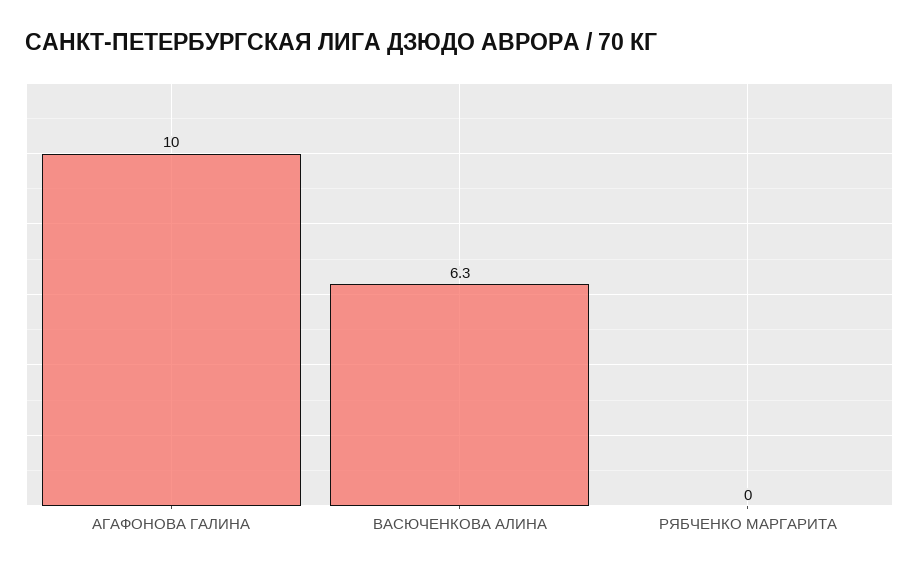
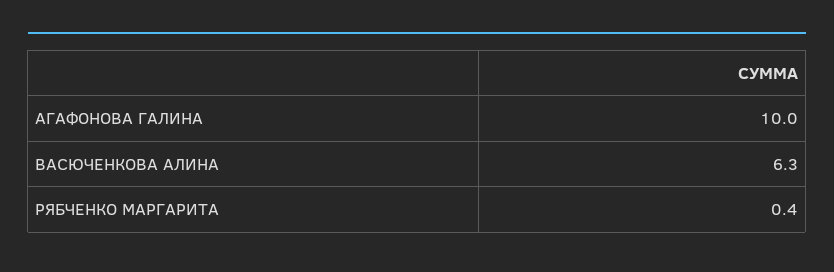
РЯБЧЕНКО МАРГАРИТА: 0 -> 0.4

